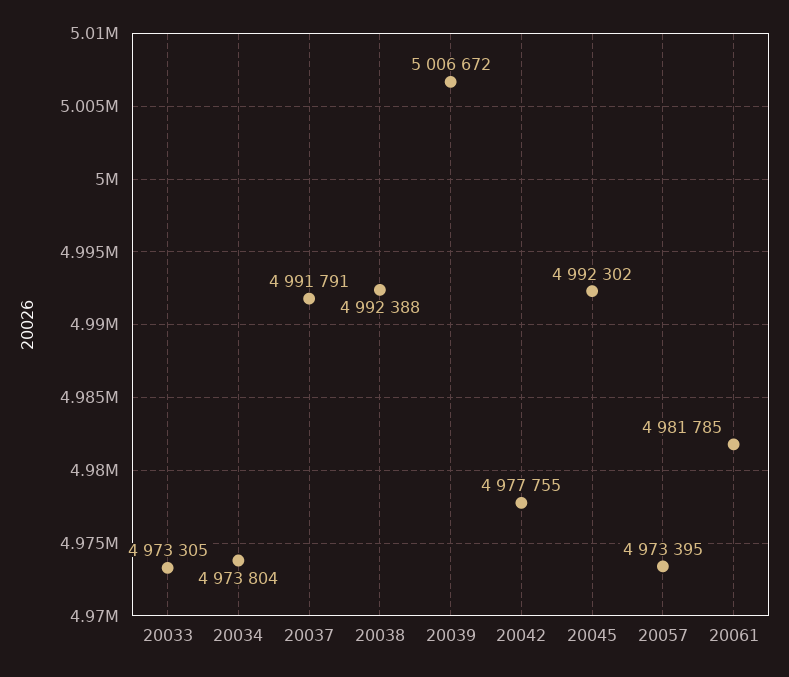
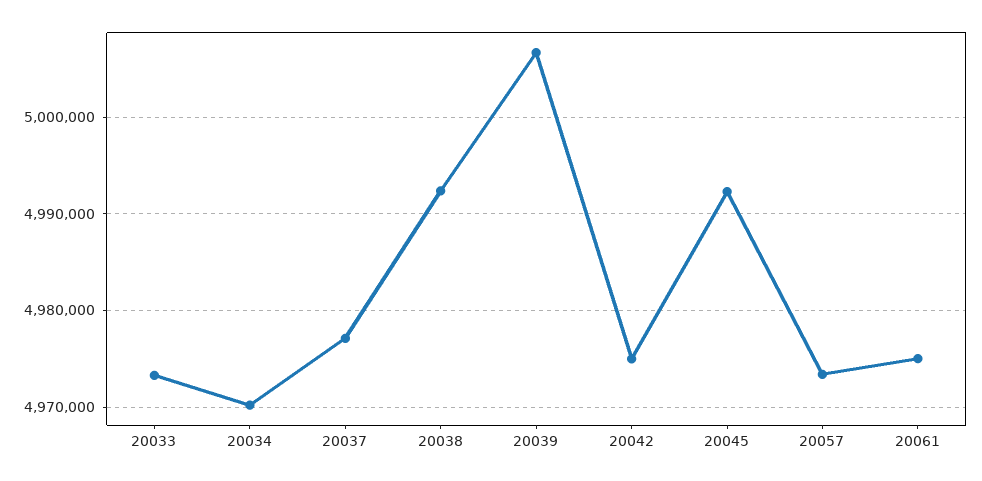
20034: 4973804 -> 4970000
20037: 4991791 -> 4977000
20042: 4977755 -> 4975000
20061: 4981785 -> 4975000

